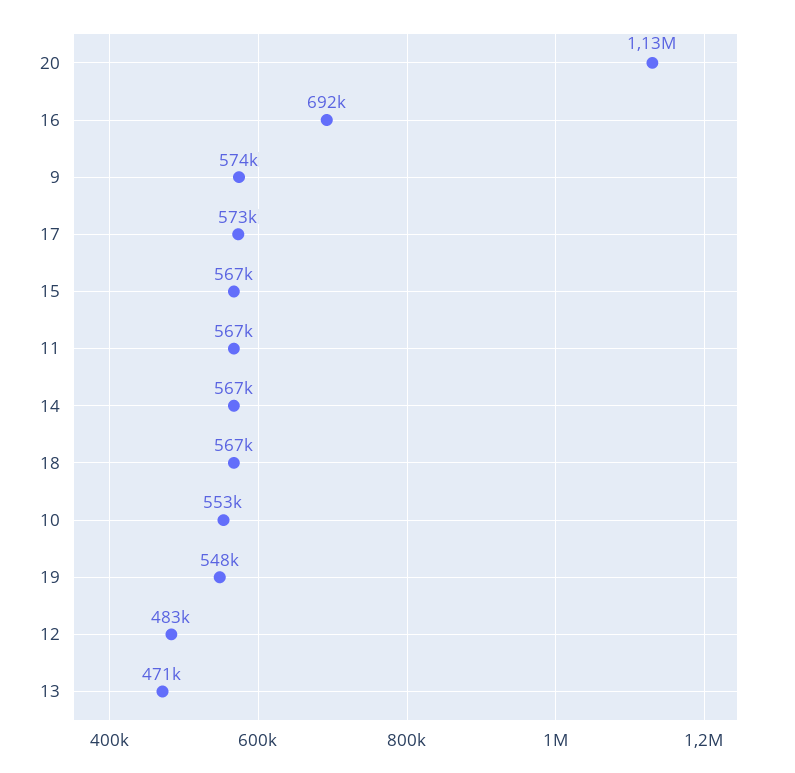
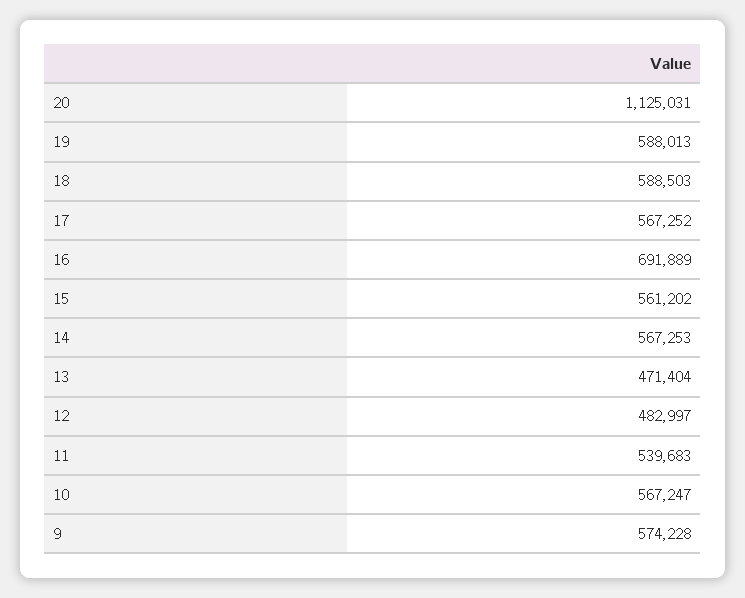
17: 573000 -> 567252
15: 567000 -> 561202
11: 567000 -> 539683
18: 567000 -> 588503
10: 553000 -> 567247
19: 548000 -> 588013

